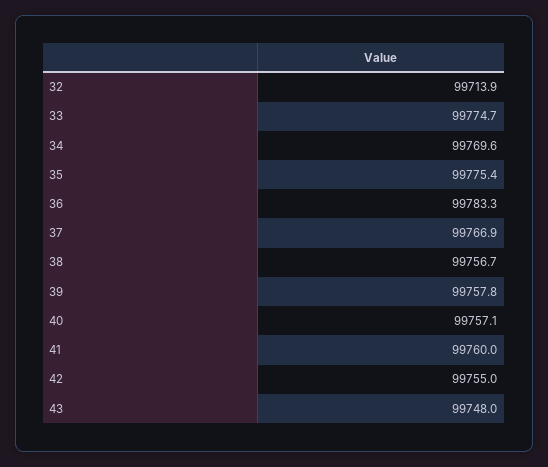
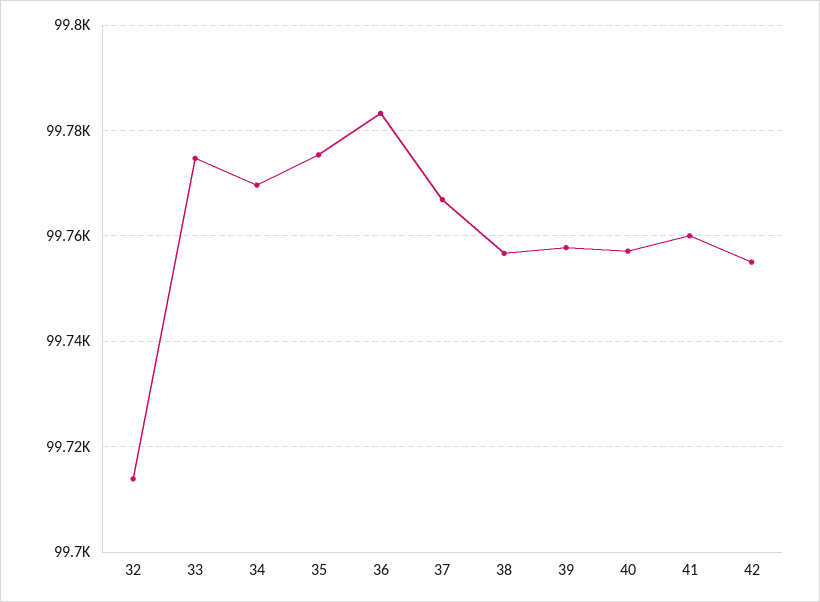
43: 99748 -> none

